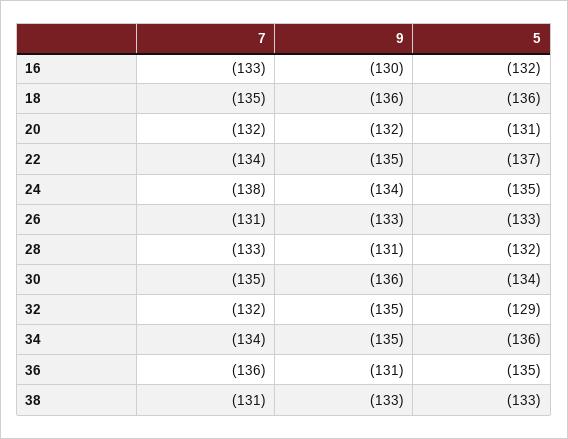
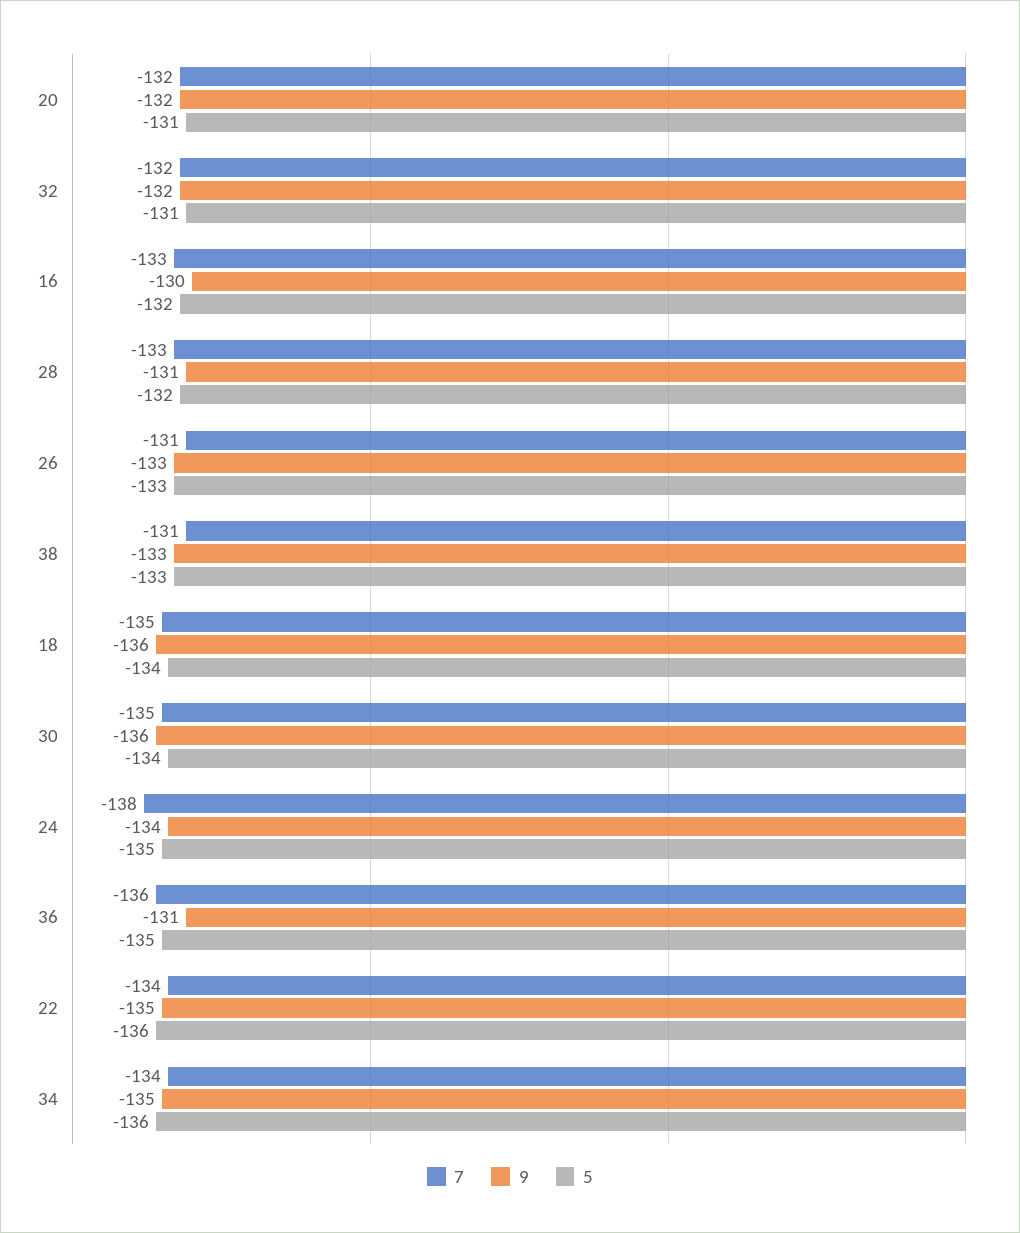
5, 18: -136 -> -134
5, 22: -137 -> -136
9, 32: -135 -> -132
5, 32: -129 -> -131

